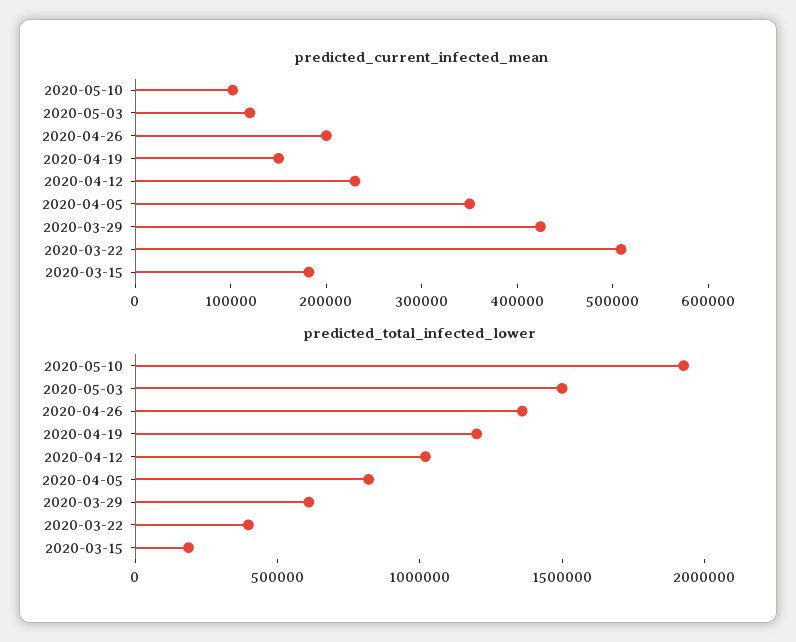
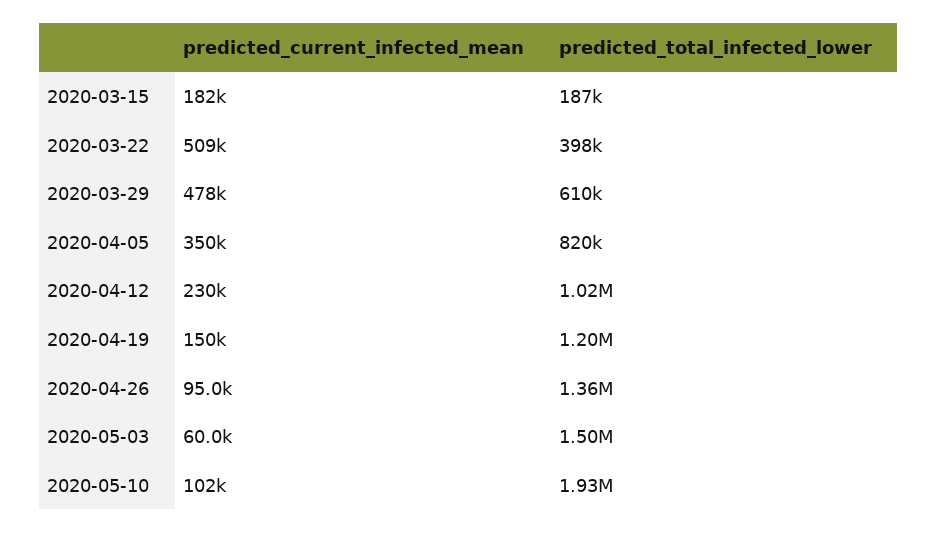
predicted_current_infected_mean, 2020-05-03: 120000 -> 60000
predicted_current_infected_mean, 2020-04-26: 200000 -> 95000
predicted_current_infected_mean, 2020-03-29: 420000 -> 478000

